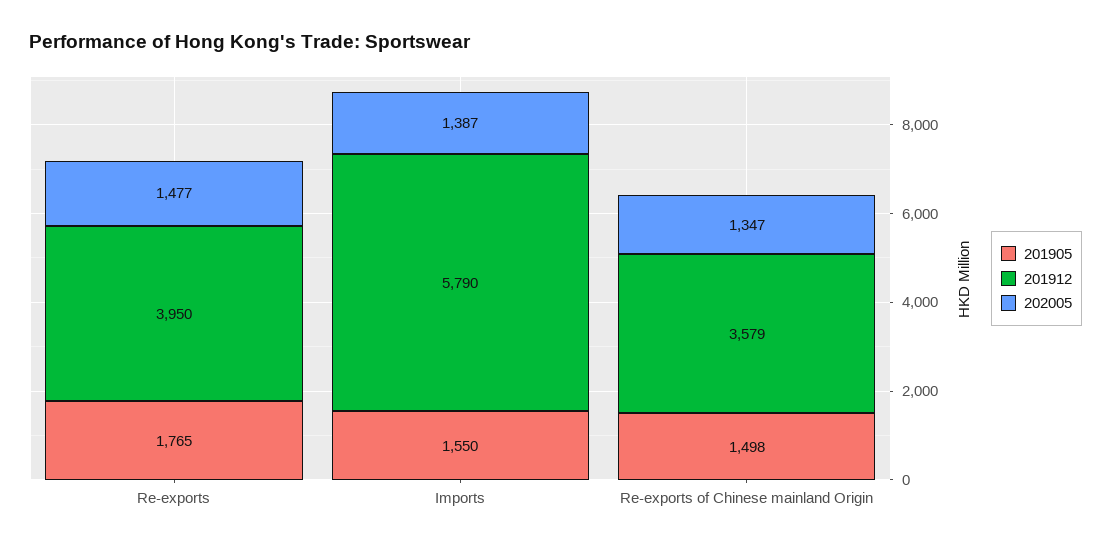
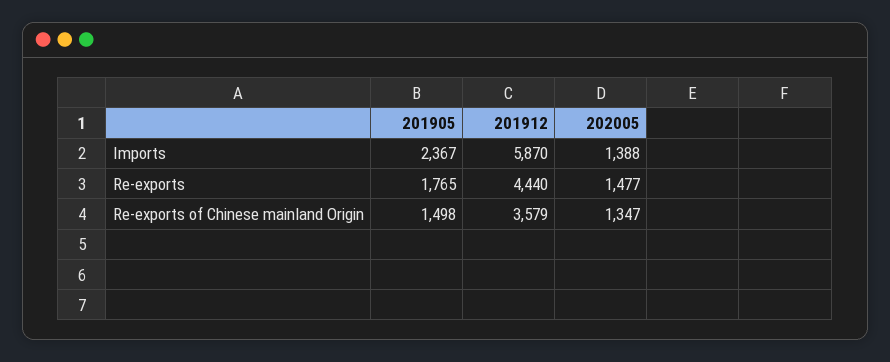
201912, Re-exports: 3950 -> 4440
201905, Imports: 1550 -> 2367
201912, Imports: 5790 -> 5870
202005, Imports: 1387 -> 1388

